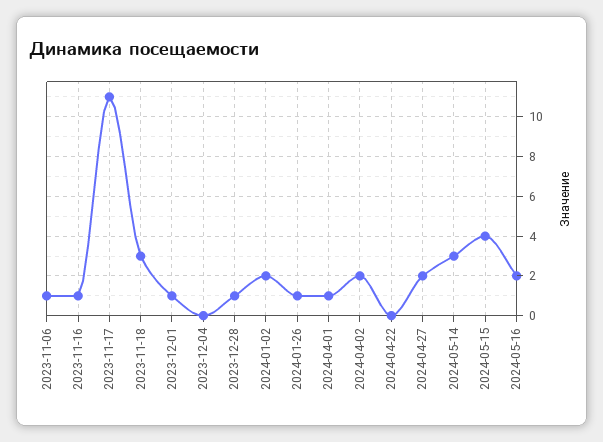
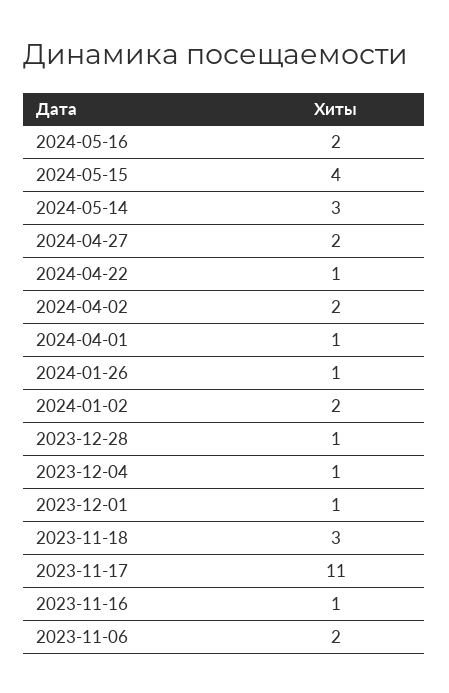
2023-11-06: 1 -> 2
2023-12-04: 0 -> 1
2024-04-22: 0 -> 1

